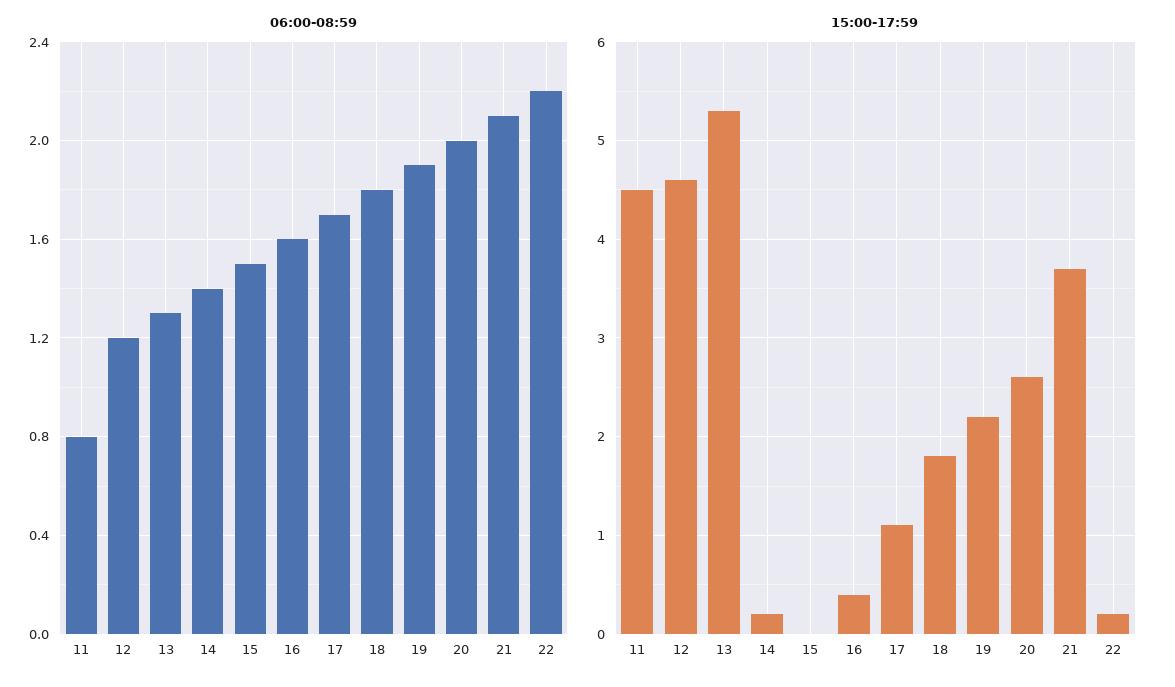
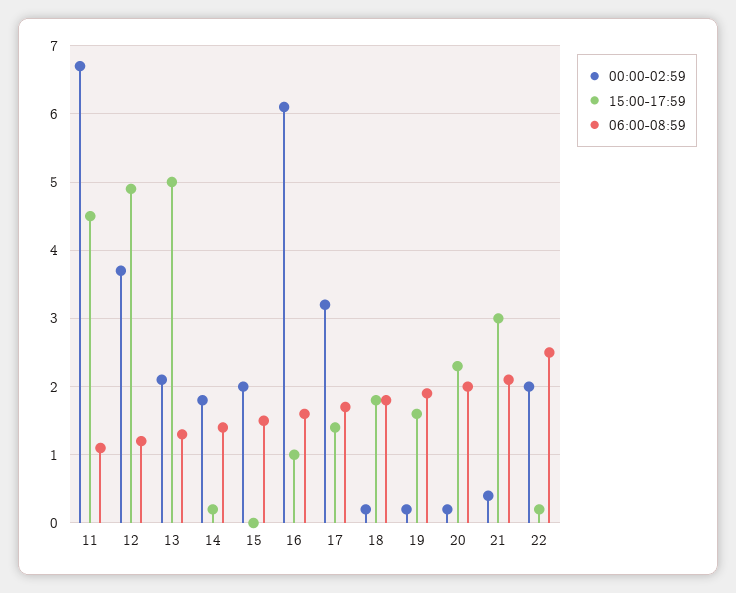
06:00-08:59, 11: 0.8 -> 1.1
06:00-08:59, 22: 2.2 -> 2.5
15:00-17:59, 12: 4.6 -> 4.9
15:00-17:59, 13: 5.3 -> 5
15:00-17:59, 16: 0.4 -> 1
15:00-17:59, 17: 1.1 -> 1.4
15:00-17:59, 19: 2.2 -> 1.6
15:00-17:59, 20: 2.6 -> 2.3
15:00-17:59, 21: 3.7 -> 3
00:00-02:59, 11: none -> 6.7
00:00-02:59, 12: none -> 3.7
00:00-02:59, 13: none -> 2.1
00:00-02:59, 14: none -> 1.8
00:00-02:59, 15: none -> 2
00:00-02:59, 16: none -> 6.1
00:00-02:59, 17: none -> 3.2
00:00-02:59, 18: none -> 0.2
00:00-02:59, 19: none -> 0.2
00:00-02:59, 20: none -> 0.2
00:00-02:59, 21: none -> 0.4
00:00-02:59, 22: none -> 2

